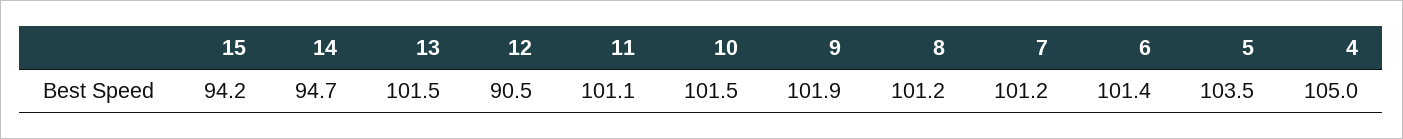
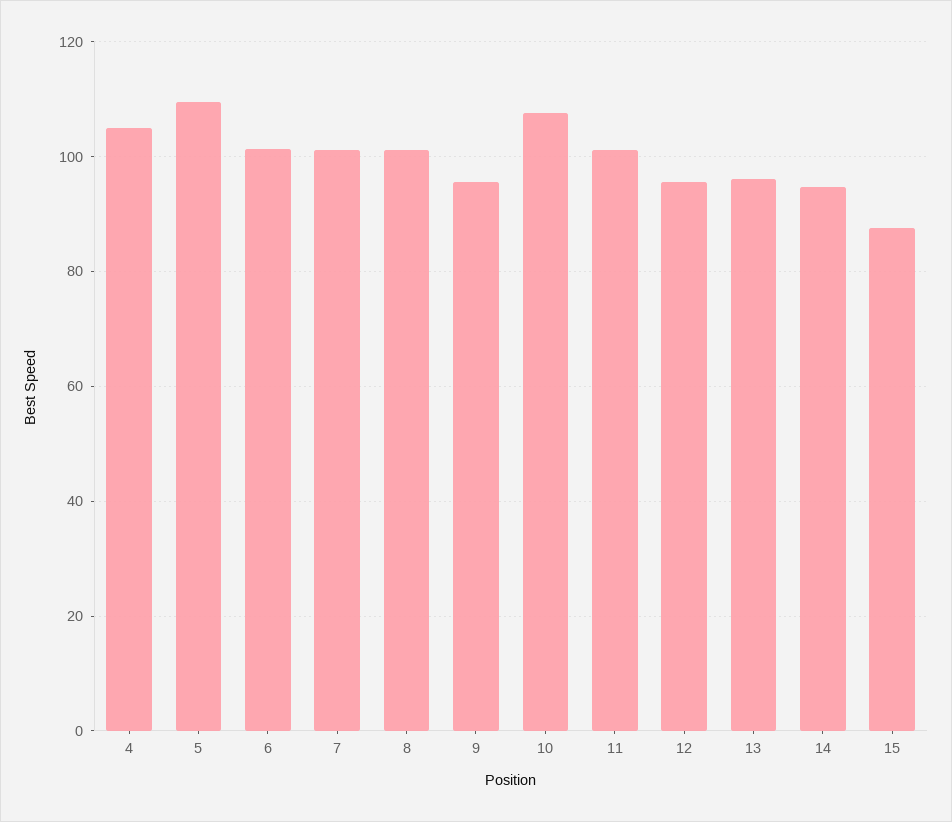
15: 94.2 -> 88
13: 101.5 -> 96
12: 90.5 -> 96
10: 101.5 -> 108
9: 101.9 -> 96
5: 103.5 -> 110

